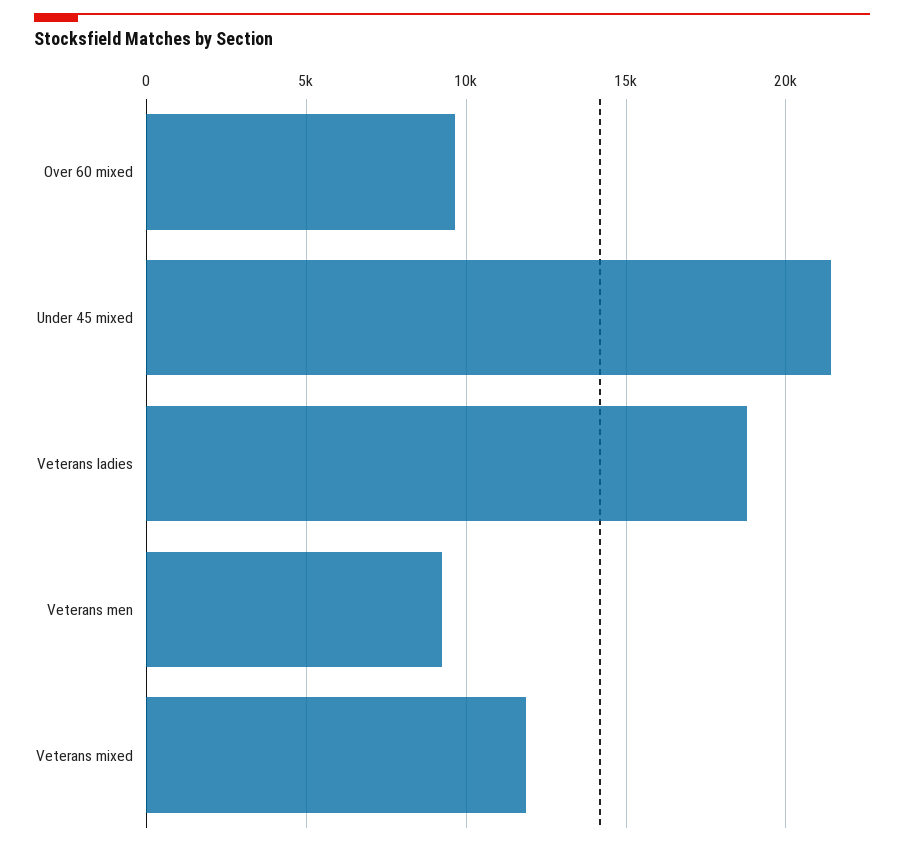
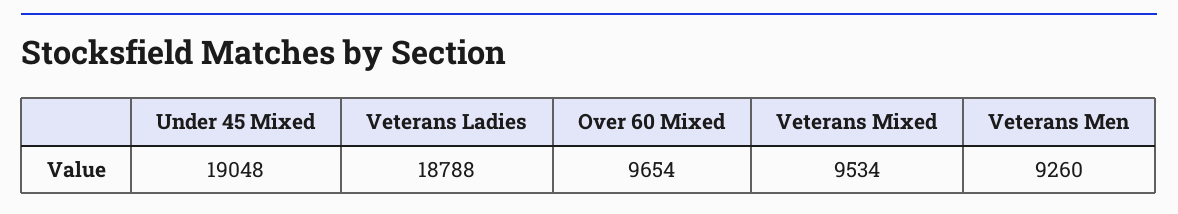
Under 45 mixed: 21500 -> 19048
Veterans mixed: 12000 -> 9534

